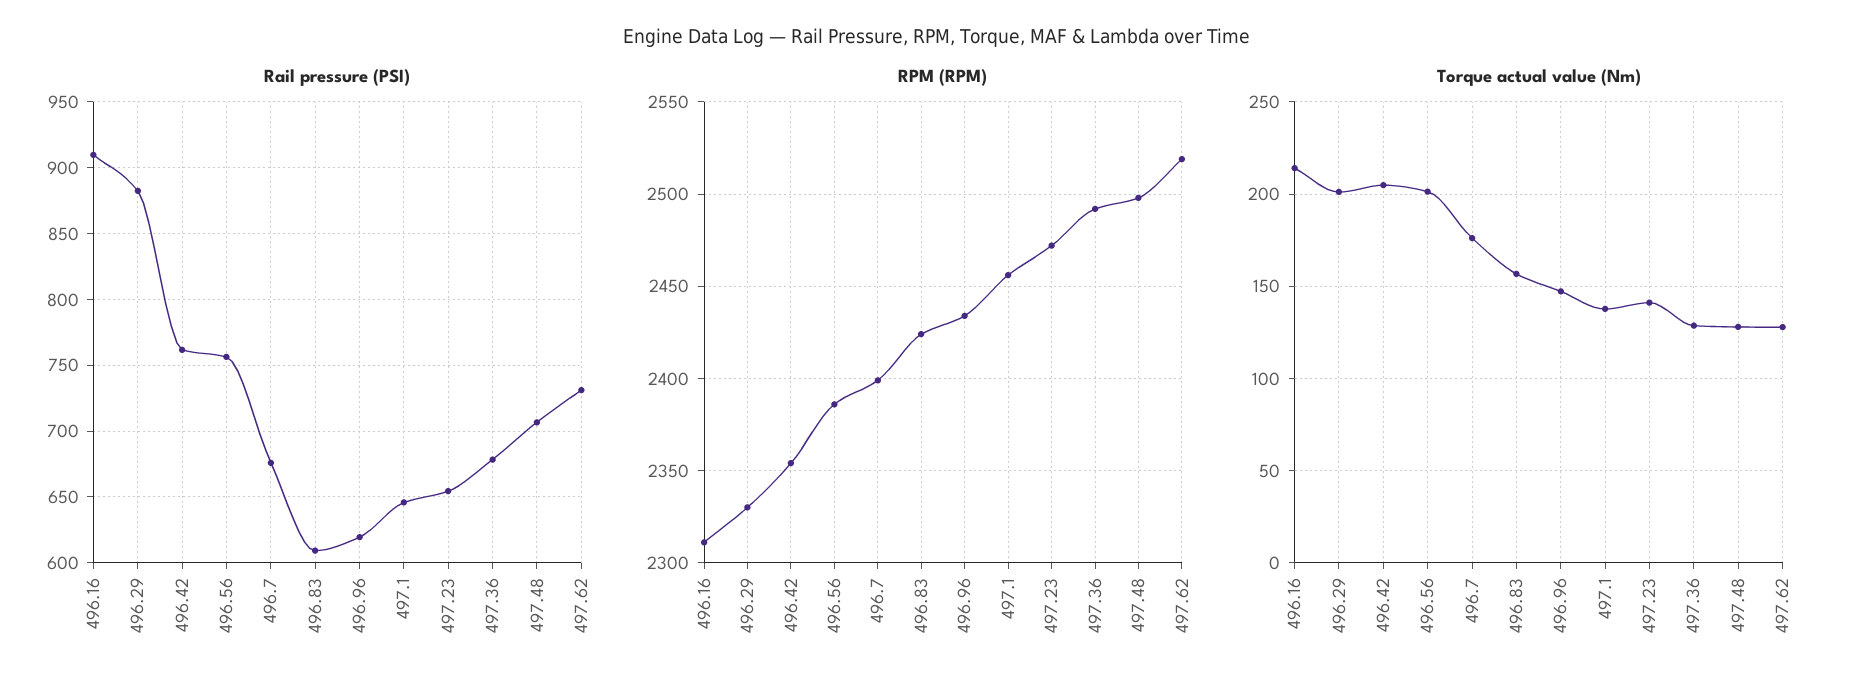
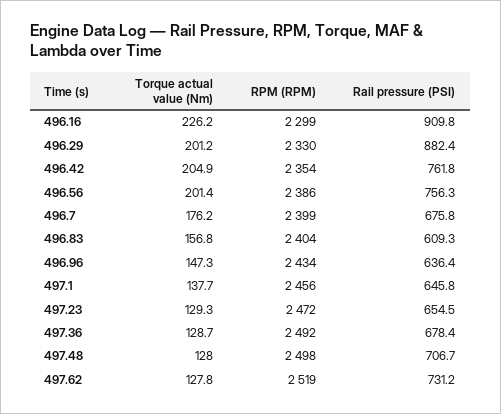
Rail pressure (PSI), 496.96: 620 -> 636.4
RPM (RPM), 496.16: 2310 -> 2299
RPM (RPM), 496.83: 2425 -> 2404
Torque actual value (Nm), 496.16: 215 -> 226.2
Torque actual value (Nm), 497.23: 140 -> 129.3

